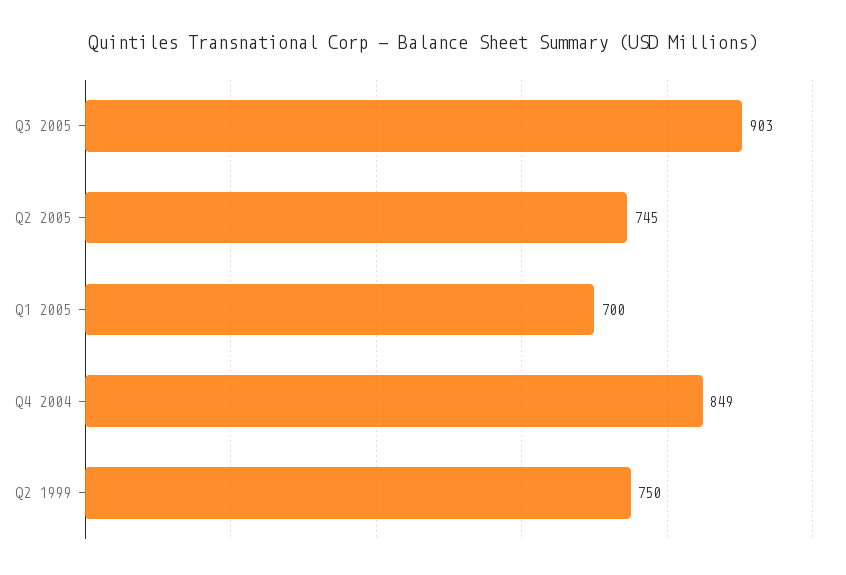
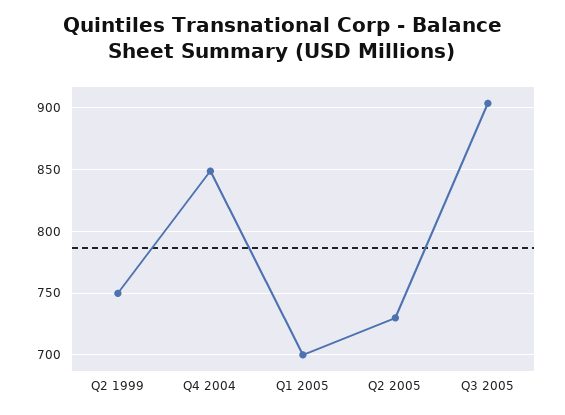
Q2 2005: 745 -> 730

